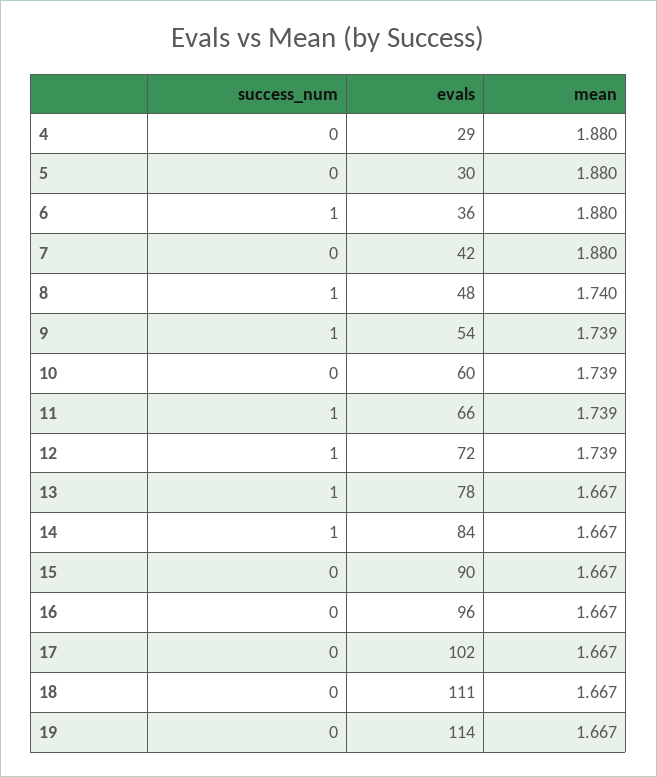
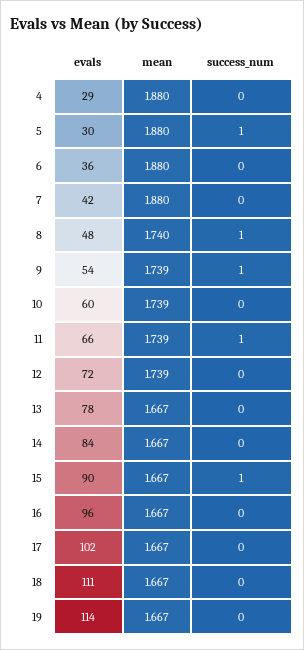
success_num, 5: 0 -> 1
success_num, 6: 1 -> 0
success_num, 12: 1 -> 0
success_num, 13: 1 -> 0
success_num, 14: 1 -> 0
success_num, 15: 0 -> 1

